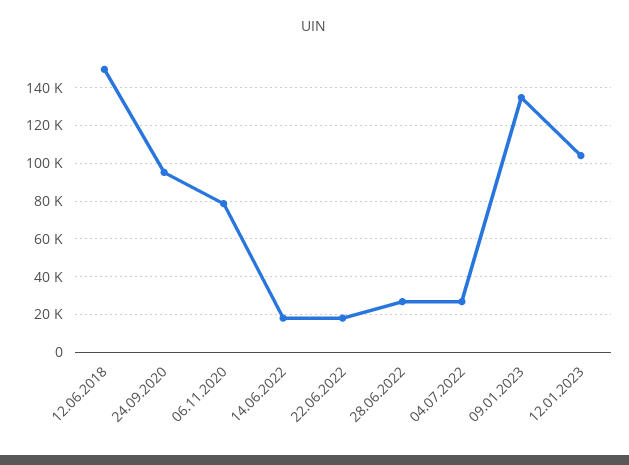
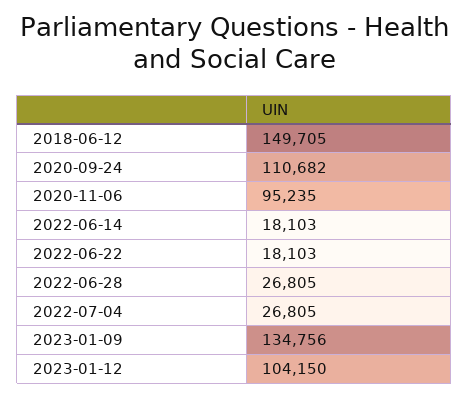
24.09.2020: 95000 -> 110682
06.11.2020: 80000 -> 95235

